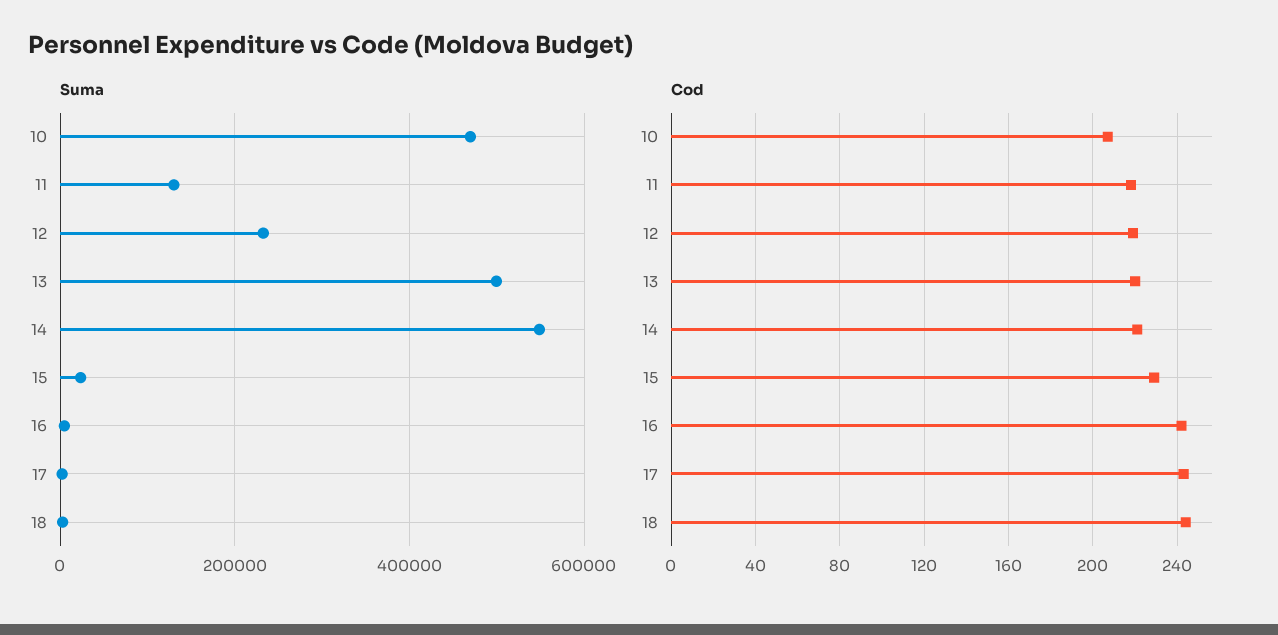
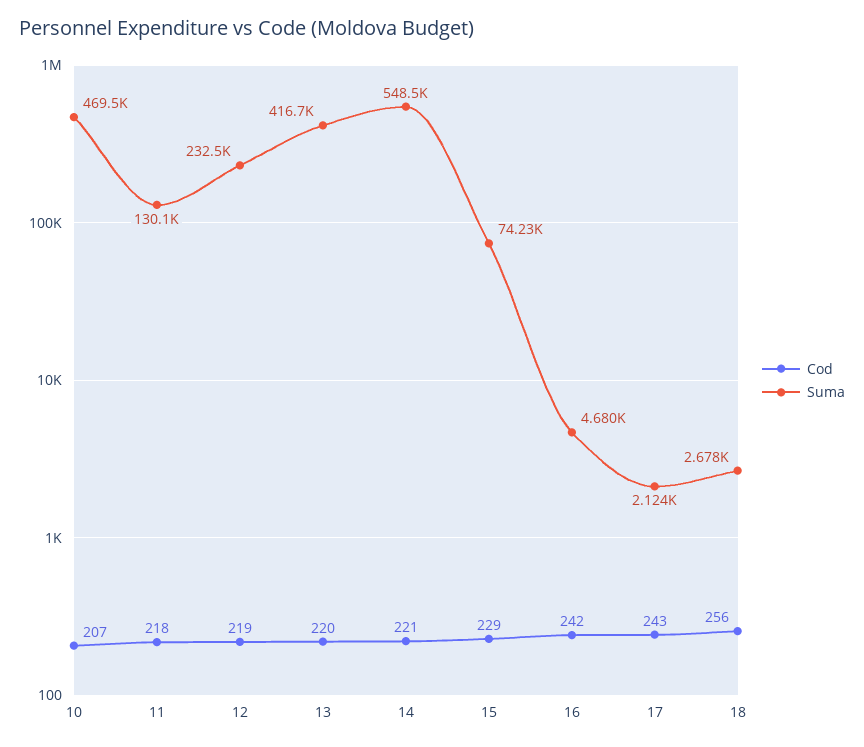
Suma, 13: 500000 -> 416700
Suma, 15: 20000 -> 74230
Cod, 18: 245 -> 256

